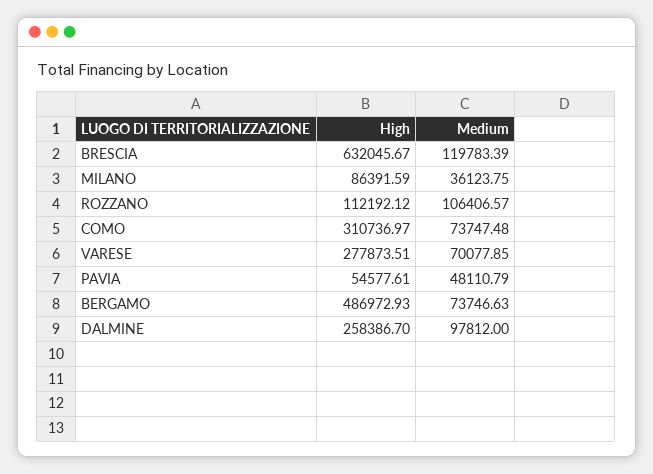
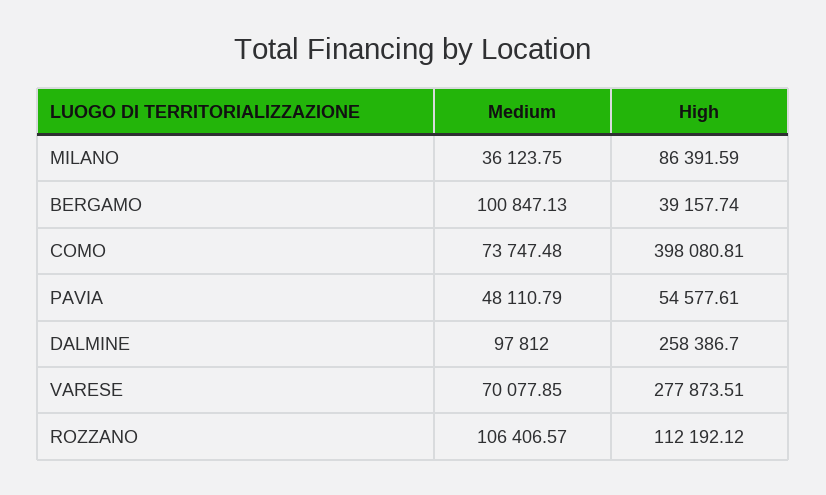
High, BRESCIA: 632045.67 -> none
Medium, BRESCIA: 119783.39 -> none
High, COMO: 310736.97 -> 398080.81
High, BERGAMO: 486972.93 -> 39157.74
Medium, BERGAMO: 73746.63 -> 100847.13

